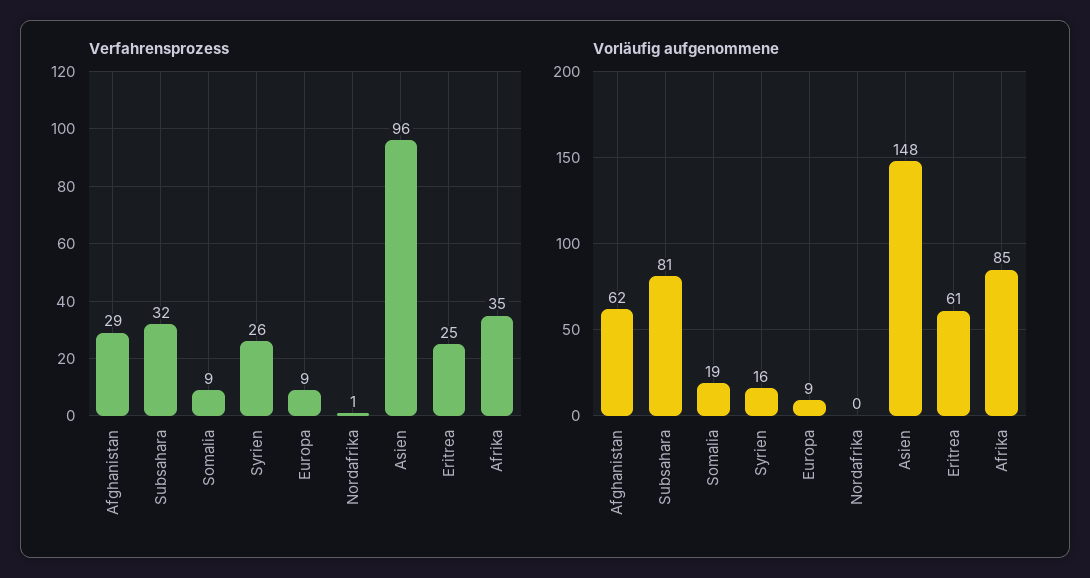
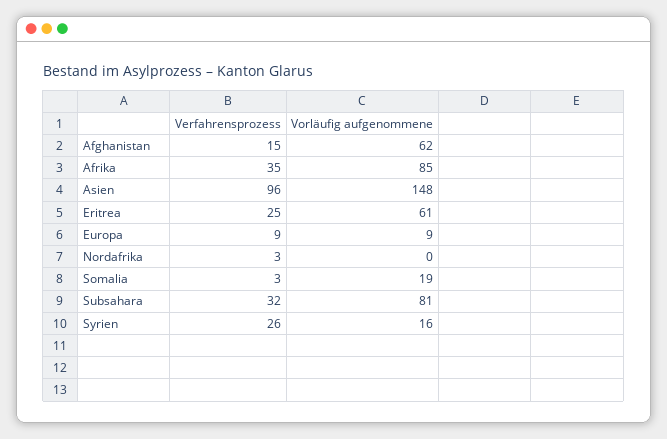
Verfahrensprozess, Afghanistan: 29 -> 15
Verfahrensprozess, Somalia: 9 -> 3
Verfahrensprozess, Nordafrika: 1 -> 3

